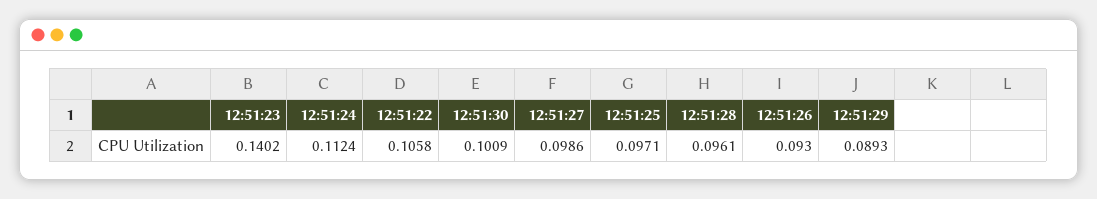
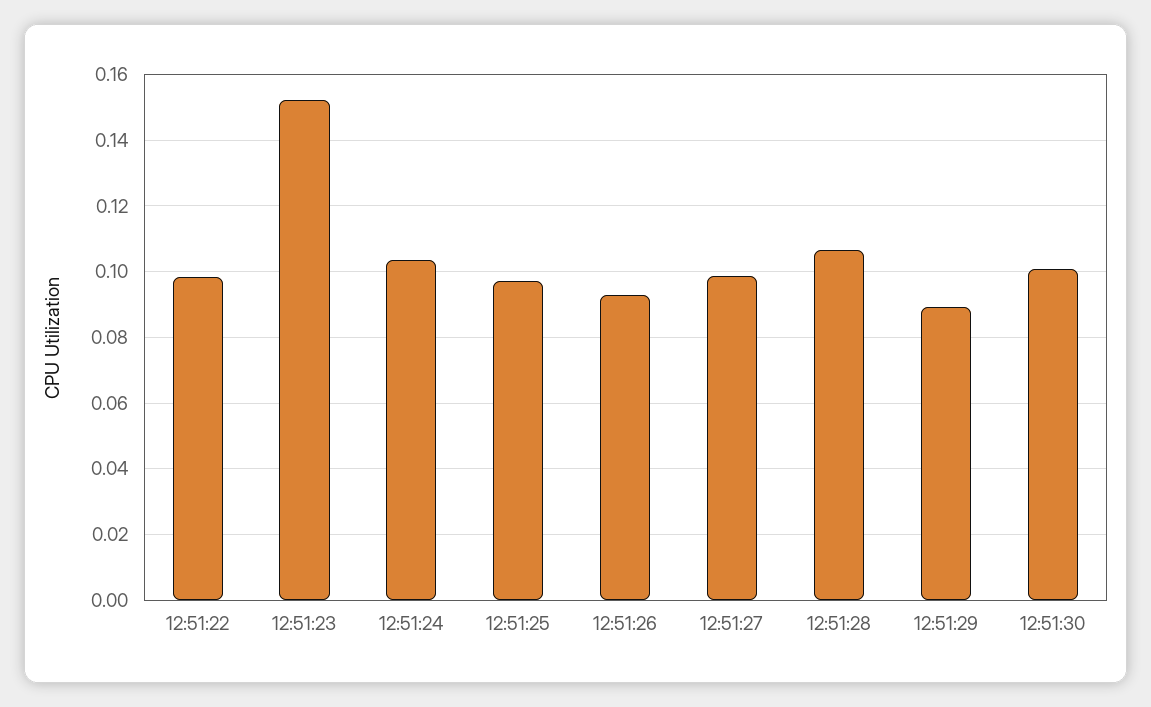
12:51:23: 0.1402 -> 0.152
12:51:24: 0.1124 -> 0.104
12:51:22: 0.1058 -> 0.098
12:51:28: 0.0961 -> 0.106

